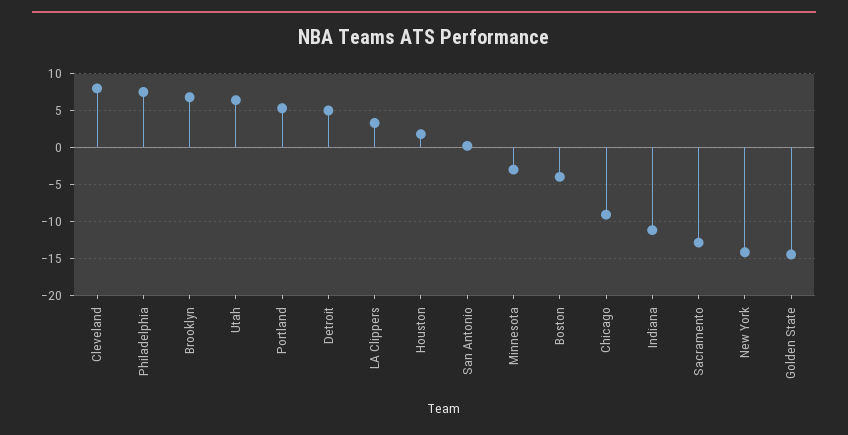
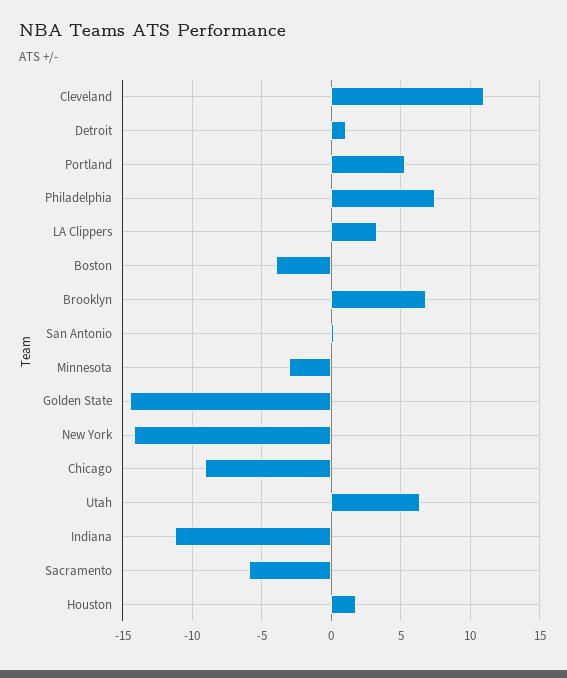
Cleveland: 8 -> 11
Detroit: 5 -> 1
Sacramento: -13 -> -6

